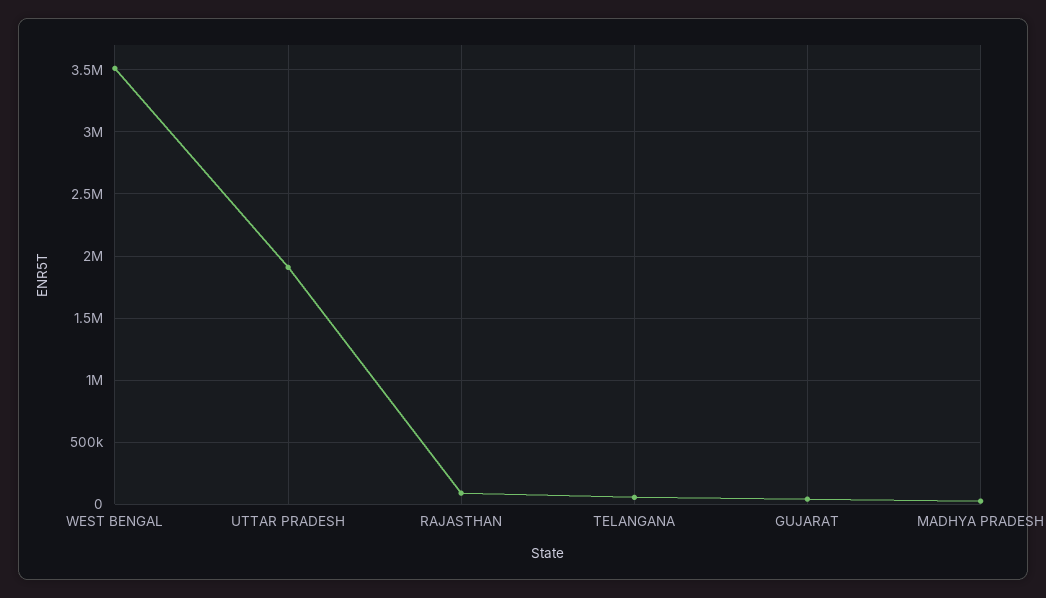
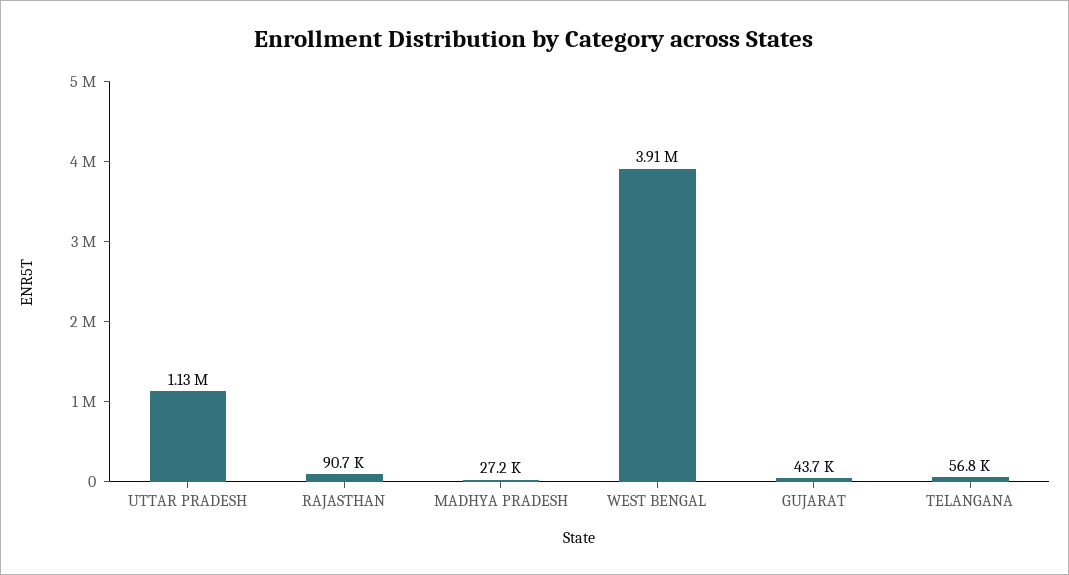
WEST BENGAL: 3500000 -> 3910000
UTTAR PRADESH: 1900000 -> 1130000

